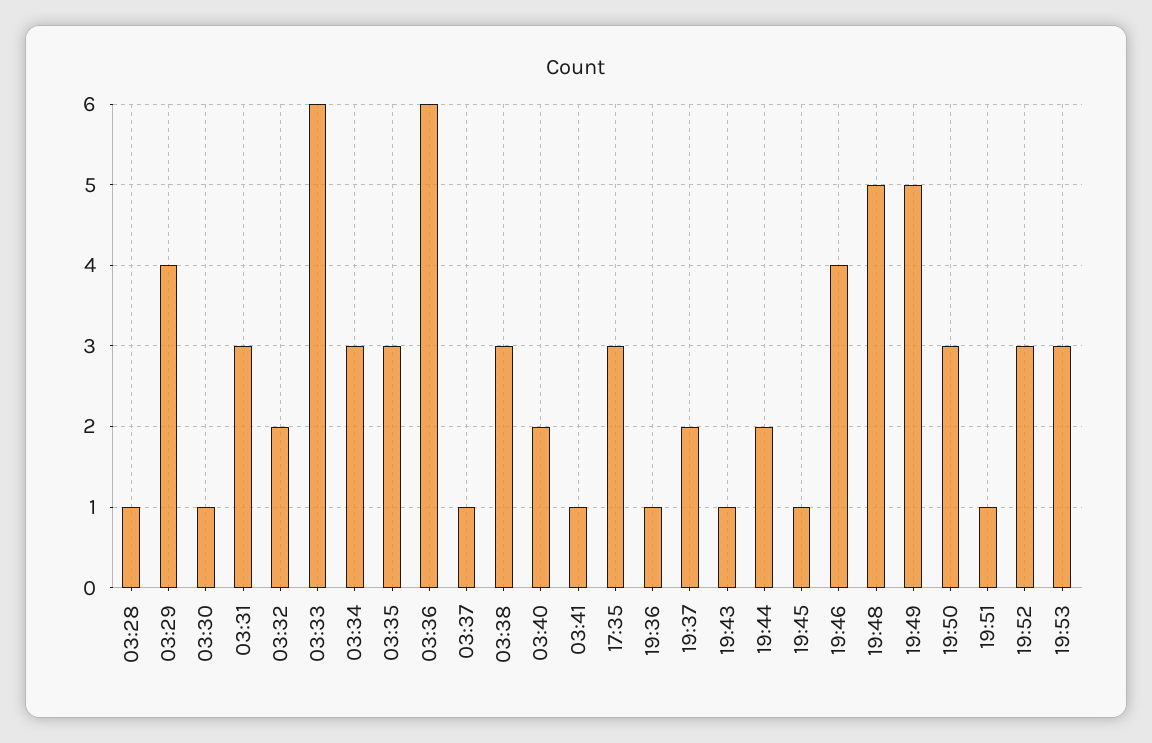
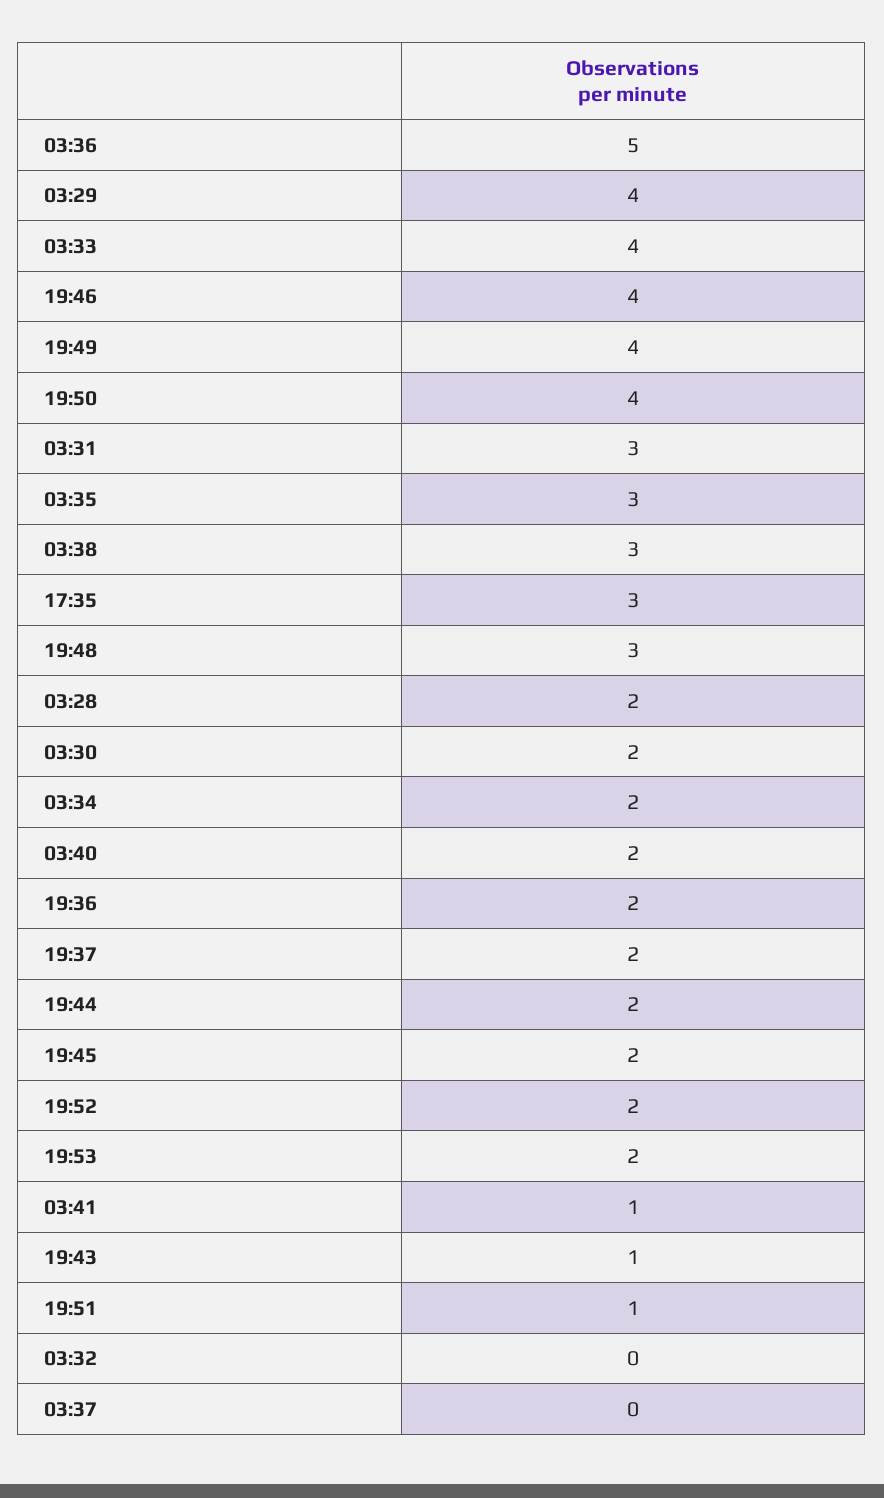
03:28: 1 -> 2
03:30: 1 -> 2
03:32: 2 -> 0
03:33: 6 -> 4
03:34: 3 -> 2
03:36: 6 -> 5
03:37: 1 -> 0
19:36: 1 -> 2
19:45: 1 -> 2
19:48: 5 -> 3
19:49: 5 -> 4
19:50: 3 -> 4
19:52: 3 -> 2
19:53: 3 -> 2

